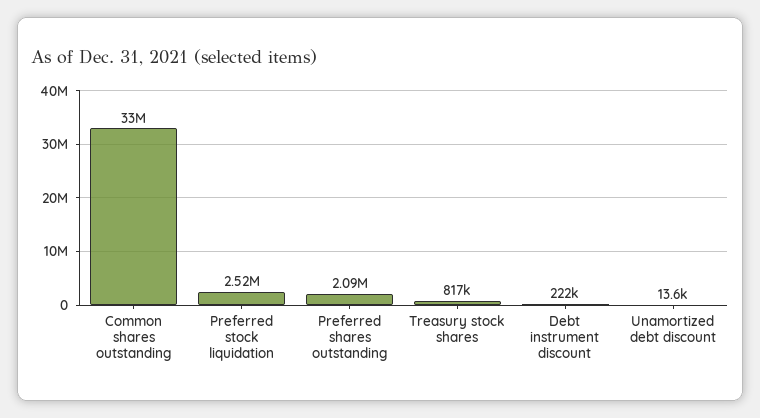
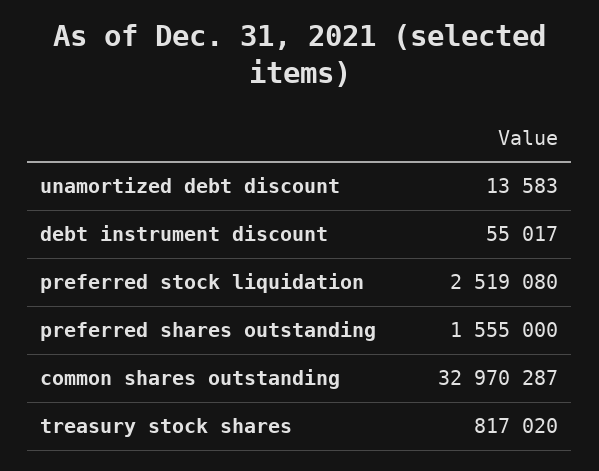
Preferred shares outstanding: 2090000 -> 1555000
Debt instrument discount: 222000 -> 55017

